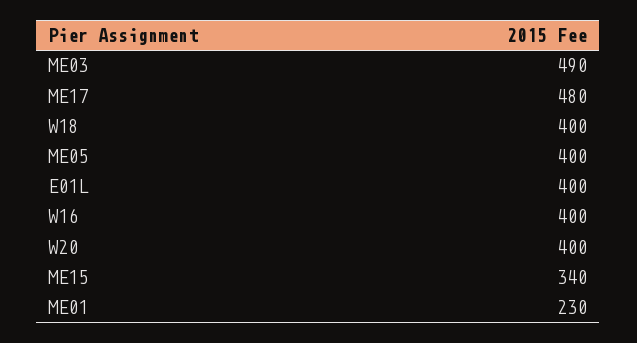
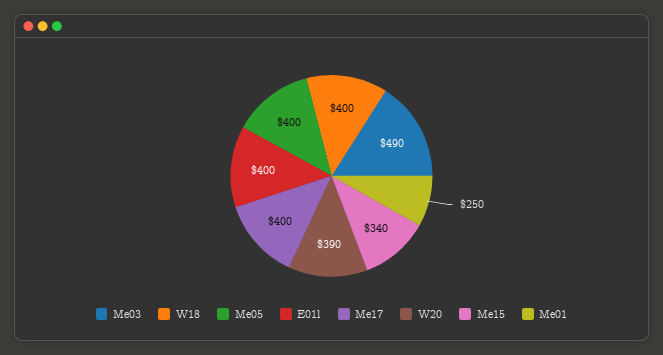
ME17: 480 -> 400
W16: 400 -> none
W20: 400 -> 390
ME01: 230 -> 250

